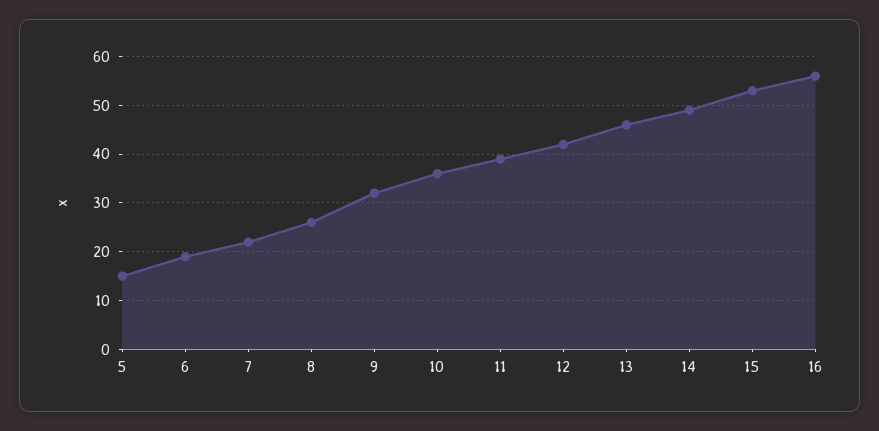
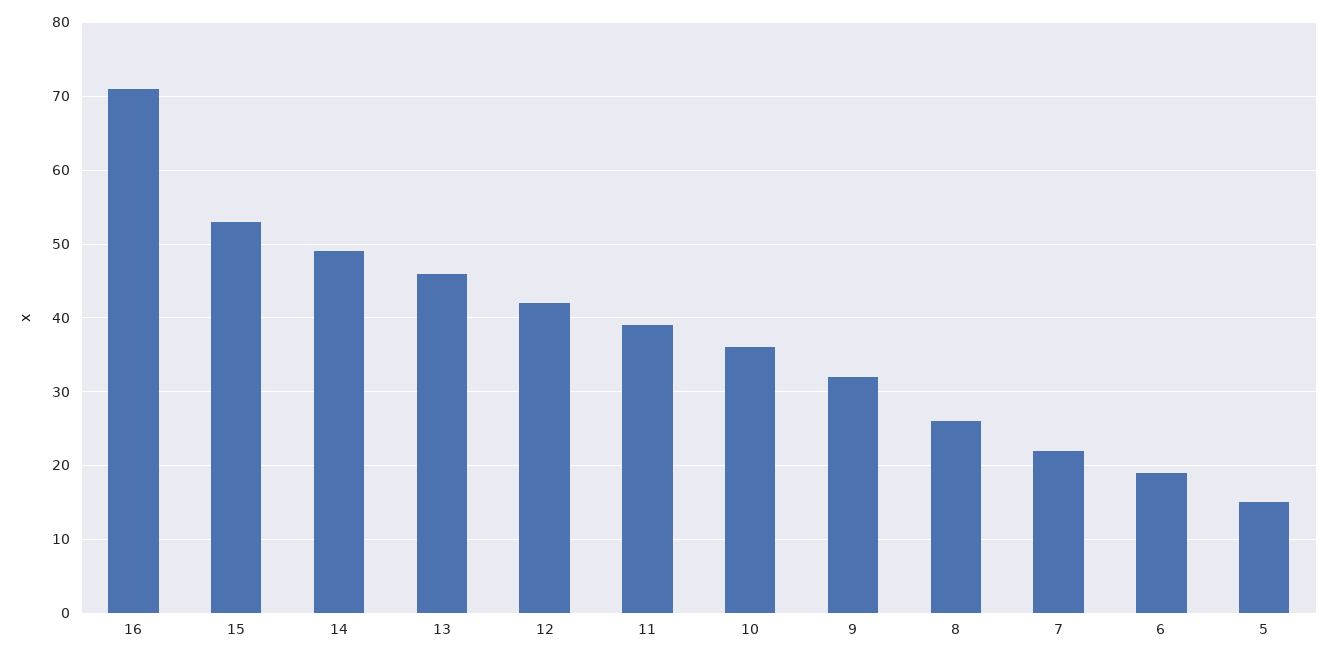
16: 55 -> 71

